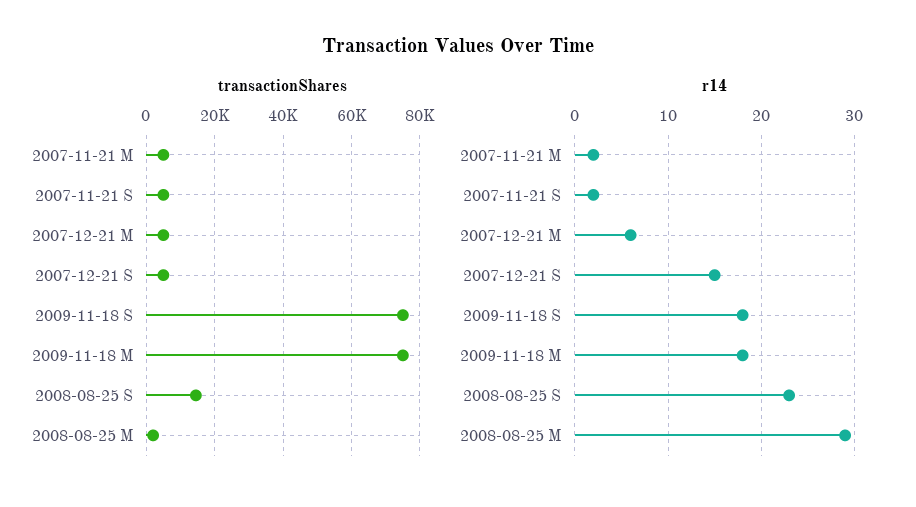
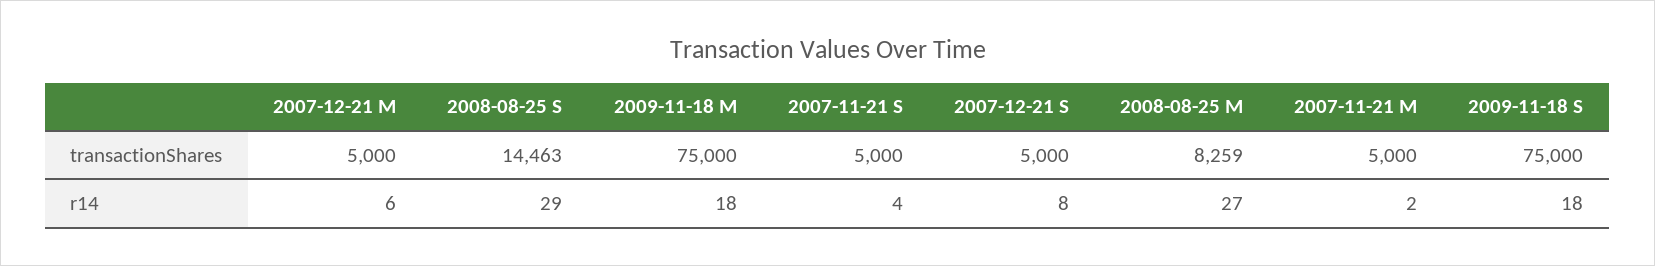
transactionShares, 2008-08-25 M: 2000 -> 8259
r14, 2007-11-21 S: 2 -> 4
r14, 2007-12-21 S: 15 -> 8
r14, 2008-08-25 S: 23 -> 29
r14, 2008-08-25 M: 29 -> 27

